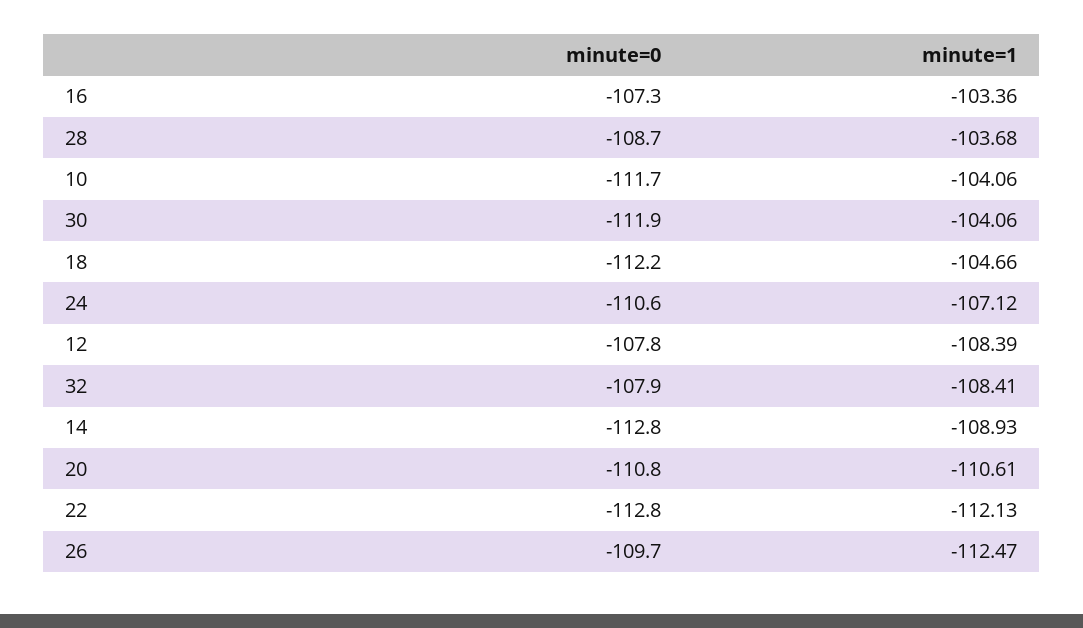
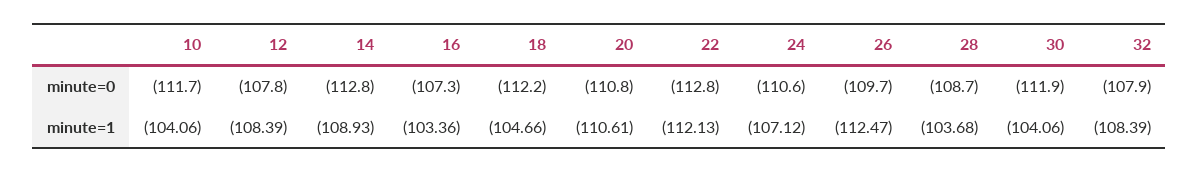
minute=1, 32: -108.41 -> -108.39

